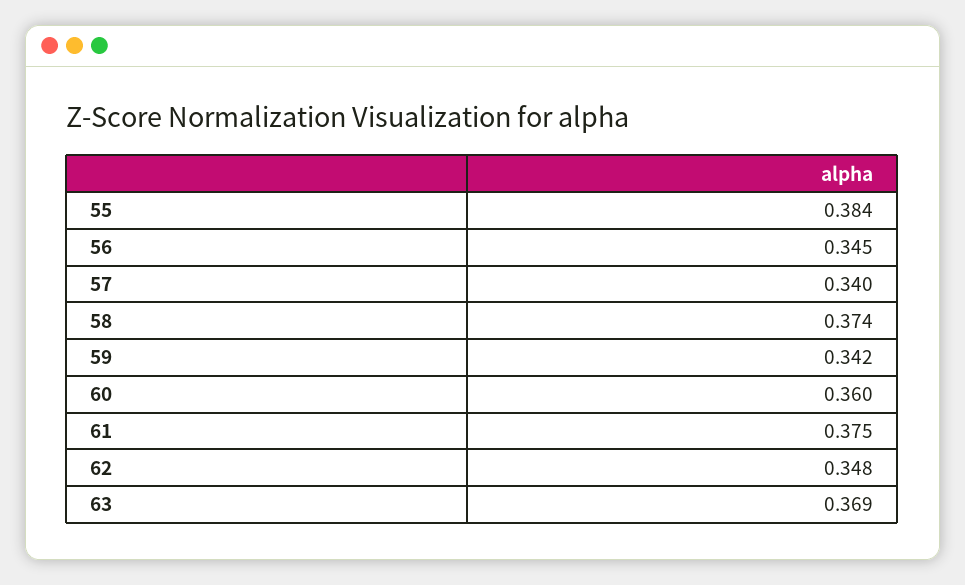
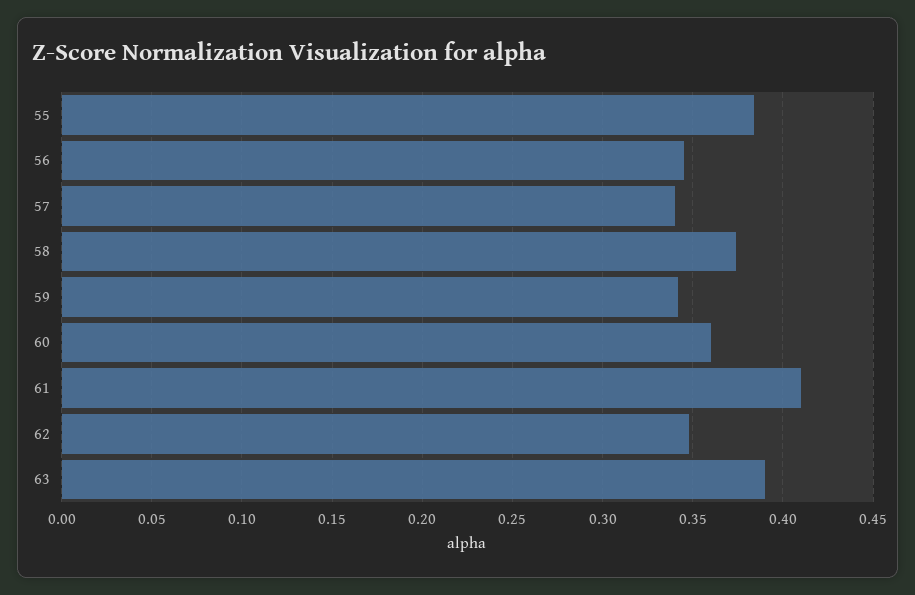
61: 0.375 -> 0.41
63: 0.369 -> 0.39

